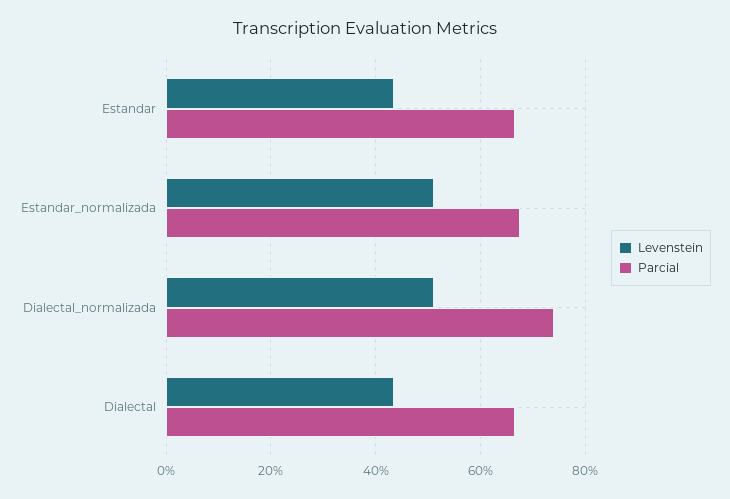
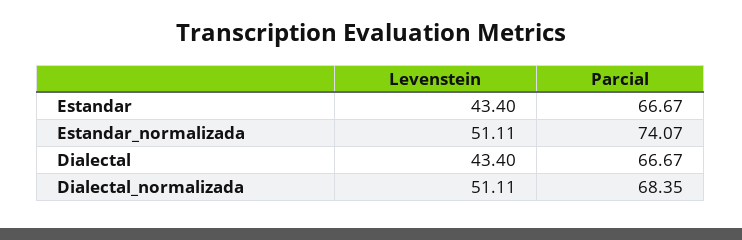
Parcial, Estandar_normalizada: 68 -> 74.07
Parcial, Dialectal_normalizada: 74 -> 68.35

